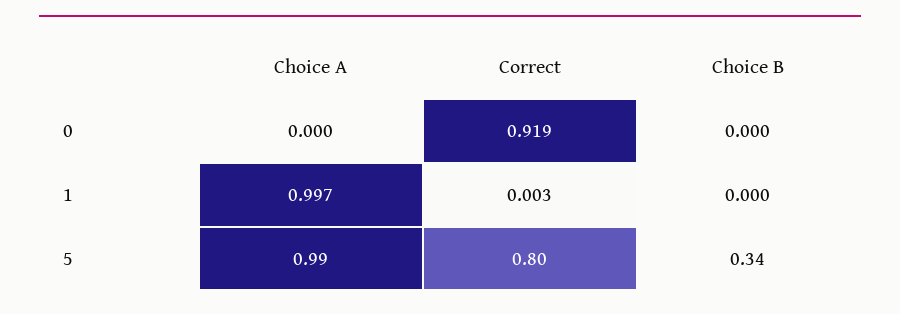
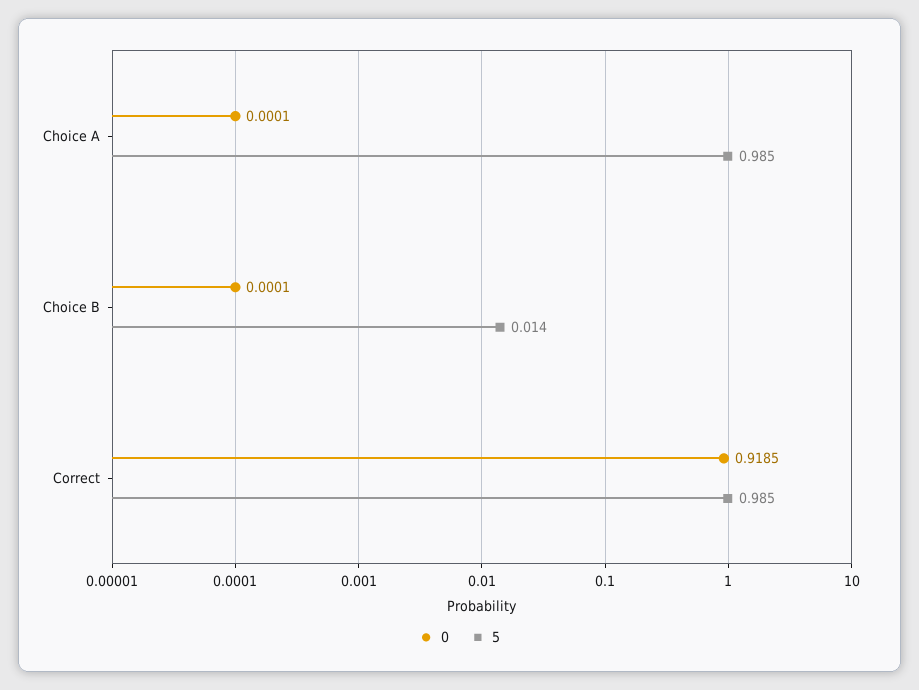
1, Choice A: 0.997 -> none
1, Correct: 0.003 -> none
1, Choice B: 0 -> none
5, Correct: 0.8 -> 0.985
5, Choice B: 0.34 -> 0.014

